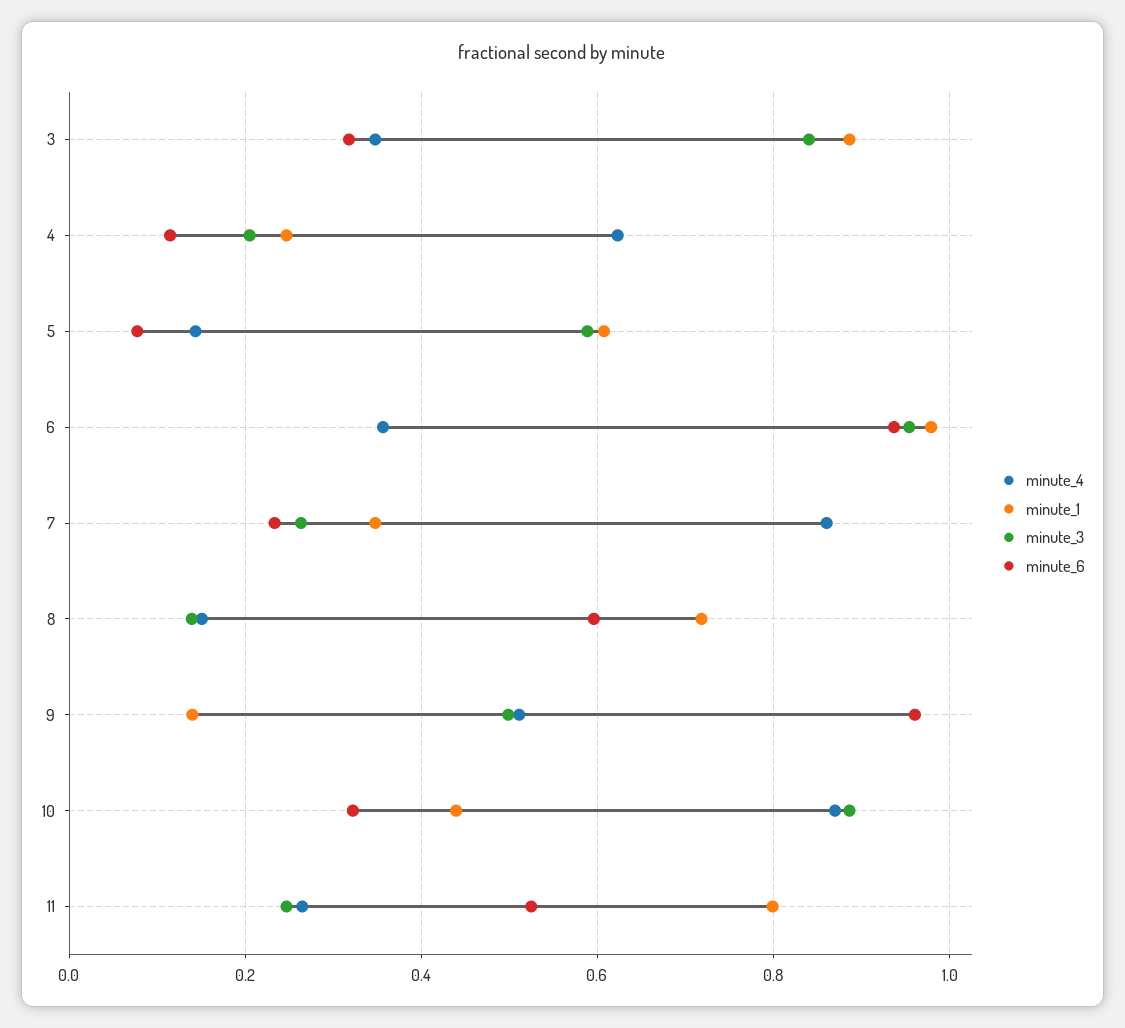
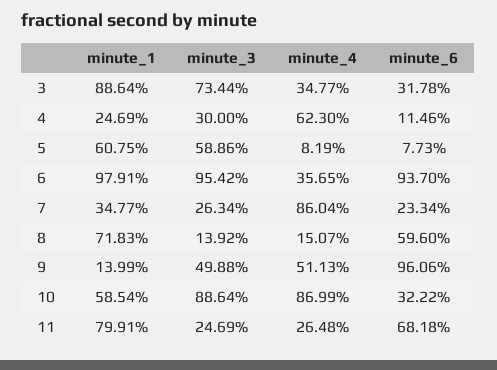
minute_3, 3: 0.84 -> 0.7344
minute_3, 4: 0.2 -> 0.3
minute_4, 5: 0.14 -> 0.0819
minute_1, 10: 0.44 -> 0.5854
minute_6, 11: 0.52 -> 0.6818

